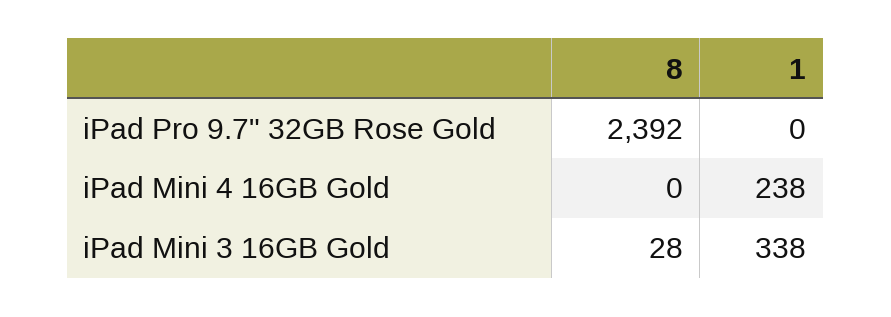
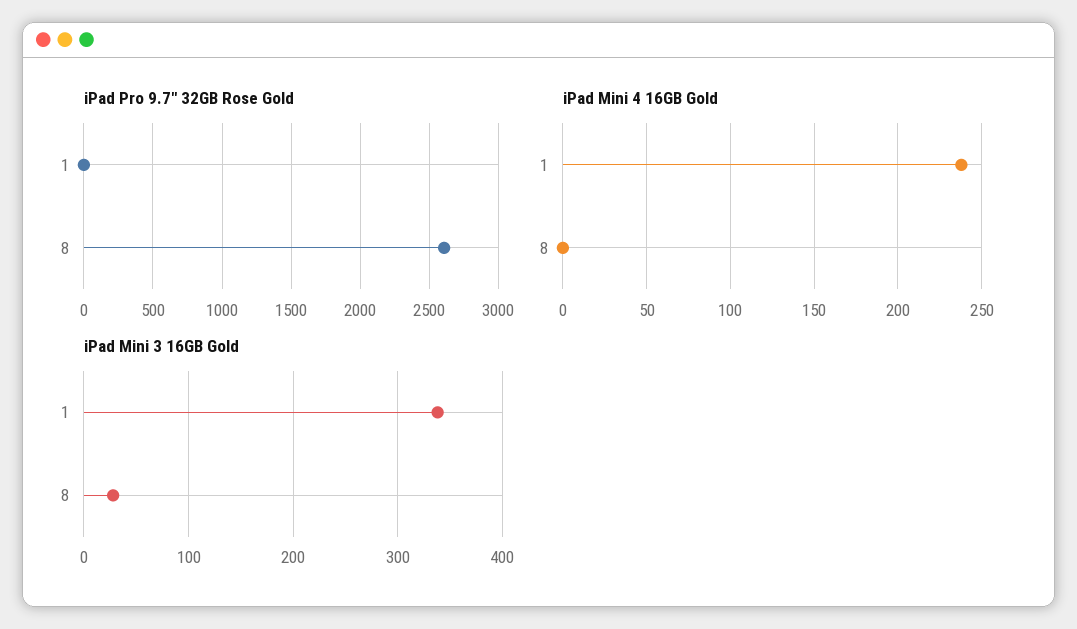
iPad Pro 9.7" 32GB Rose Gold, 8: 2392 -> 2600

